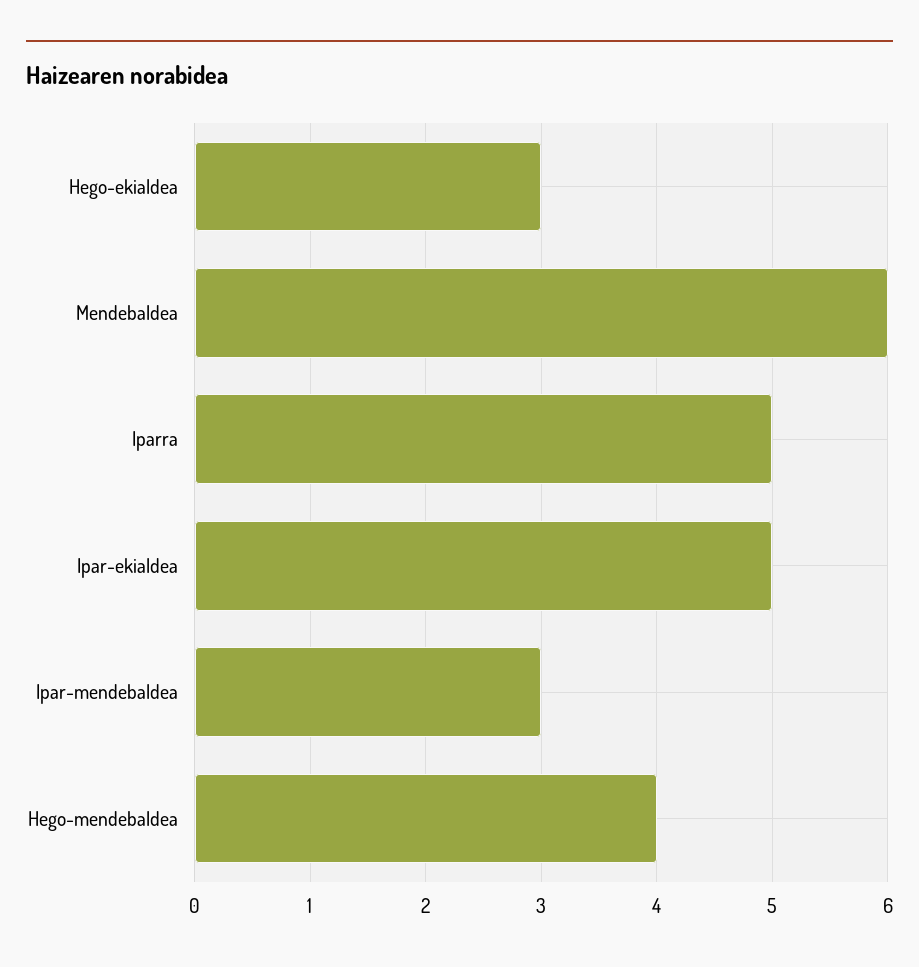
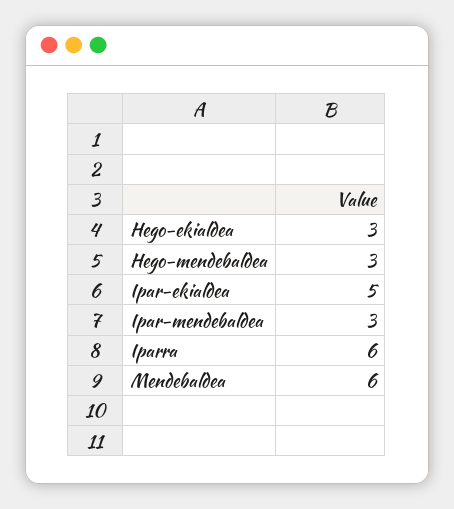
Iparra: 5 -> 6
Hego-mendebaldea: 4 -> 3

